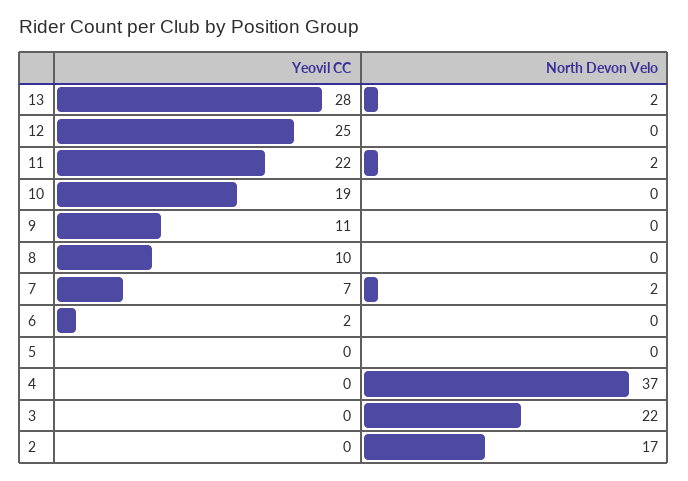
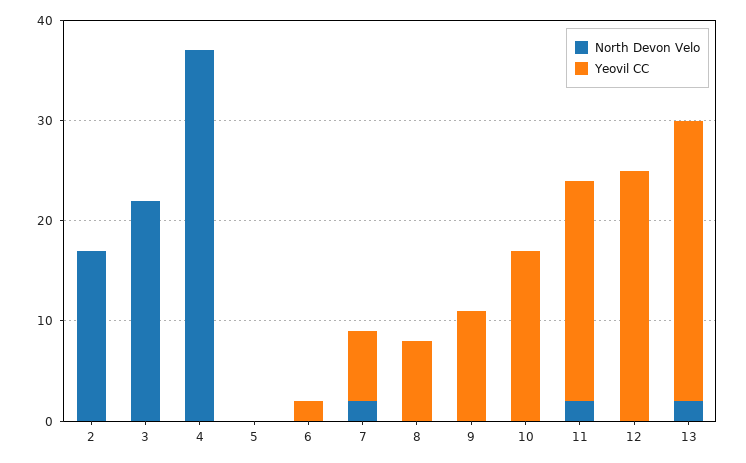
Yeovil CC, 10: 19 -> 17
Yeovil CC, 8: 10 -> 8

